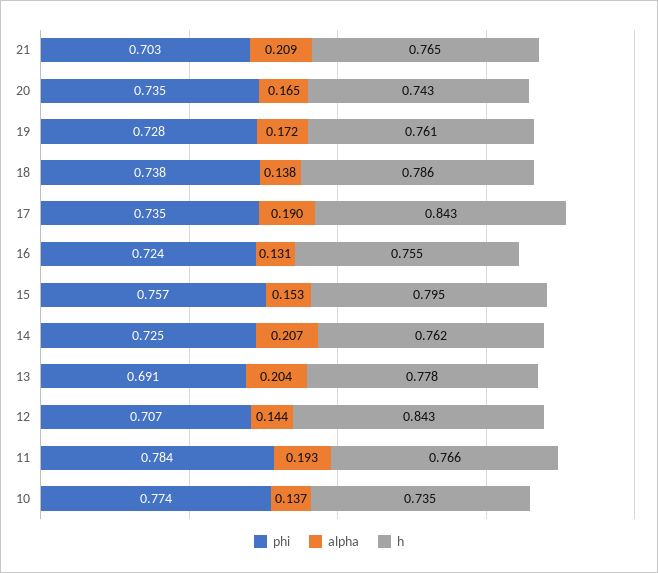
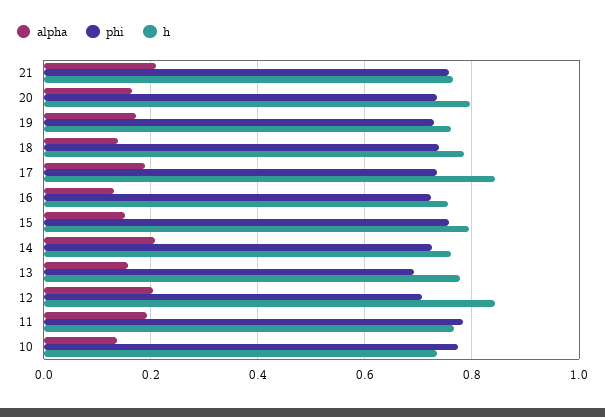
phi, 21: 0.703 -> 0.76
h, 20: 0.743 -> 0.8
alpha, 13: 0.204 -> 0.16
alpha, 12: 0.144 -> 0.2

